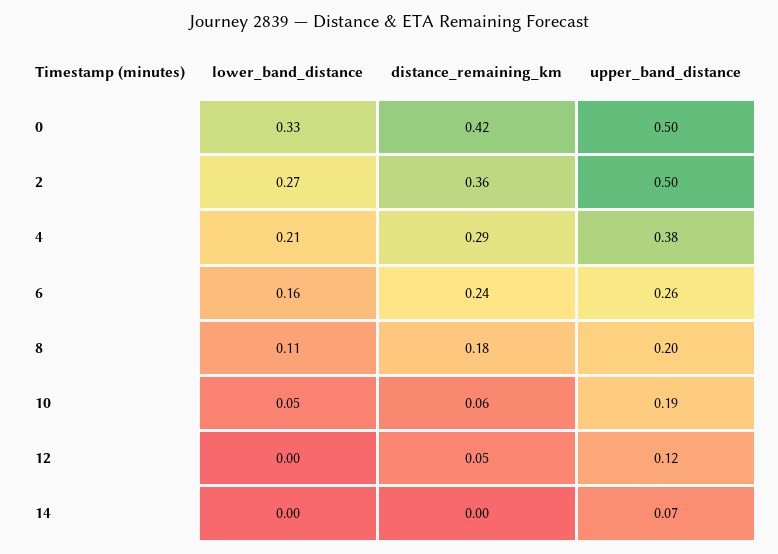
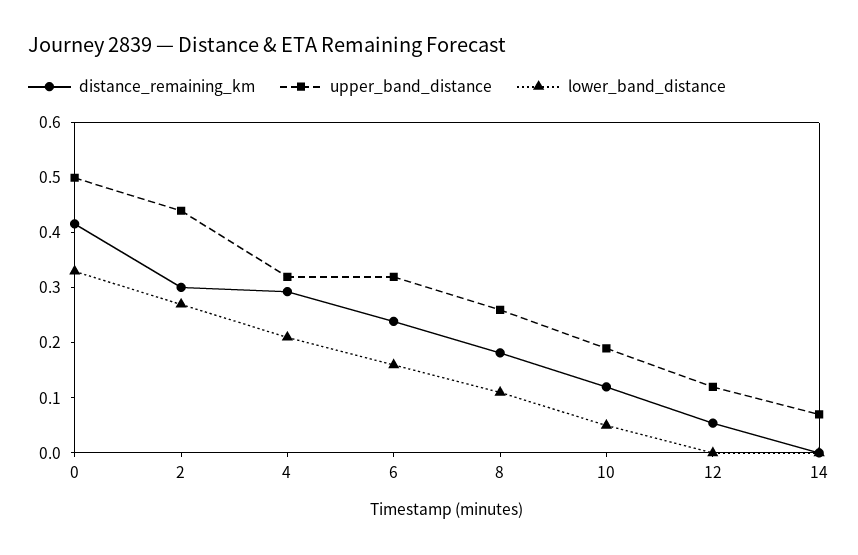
distance_remaining_km, 2: 0.36 -> 0.3
upper_band_distance, 2: 0.5 -> 0.44
upper_band_distance, 4: 0.38 -> 0.32
upper_band_distance, 6: 0.26 -> 0.32
upper_band_distance, 8: 0.2 -> 0.26
distance_remaining_km, 10: 0.06 -> 0.12

